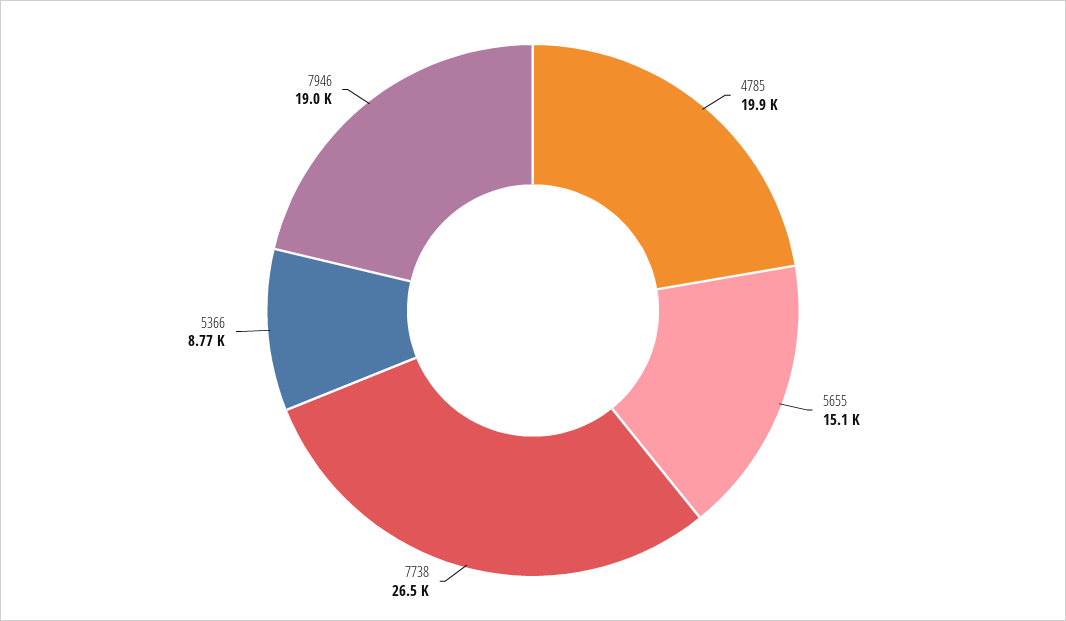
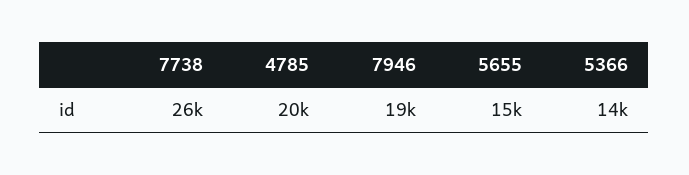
5366: 8770 -> 14000

